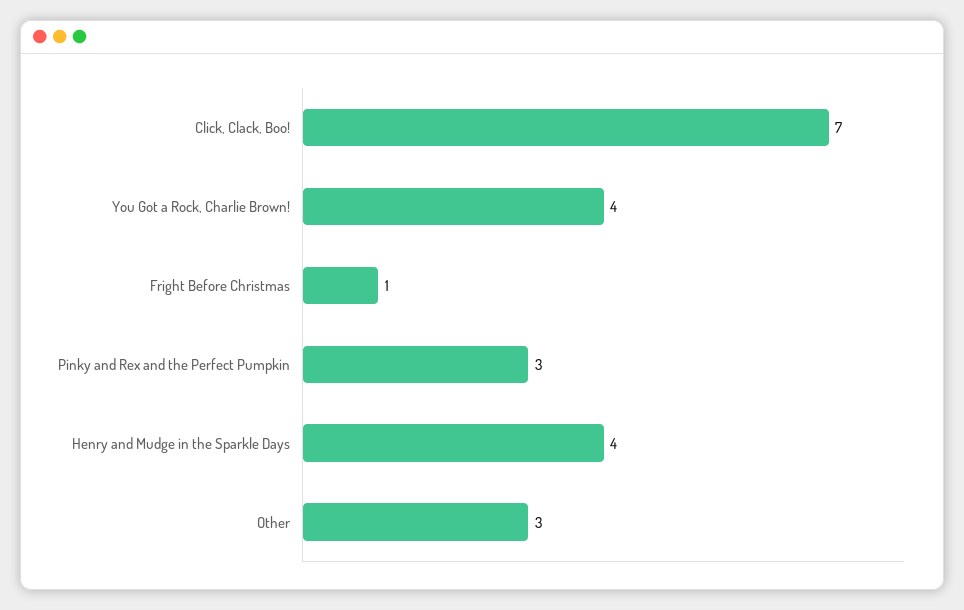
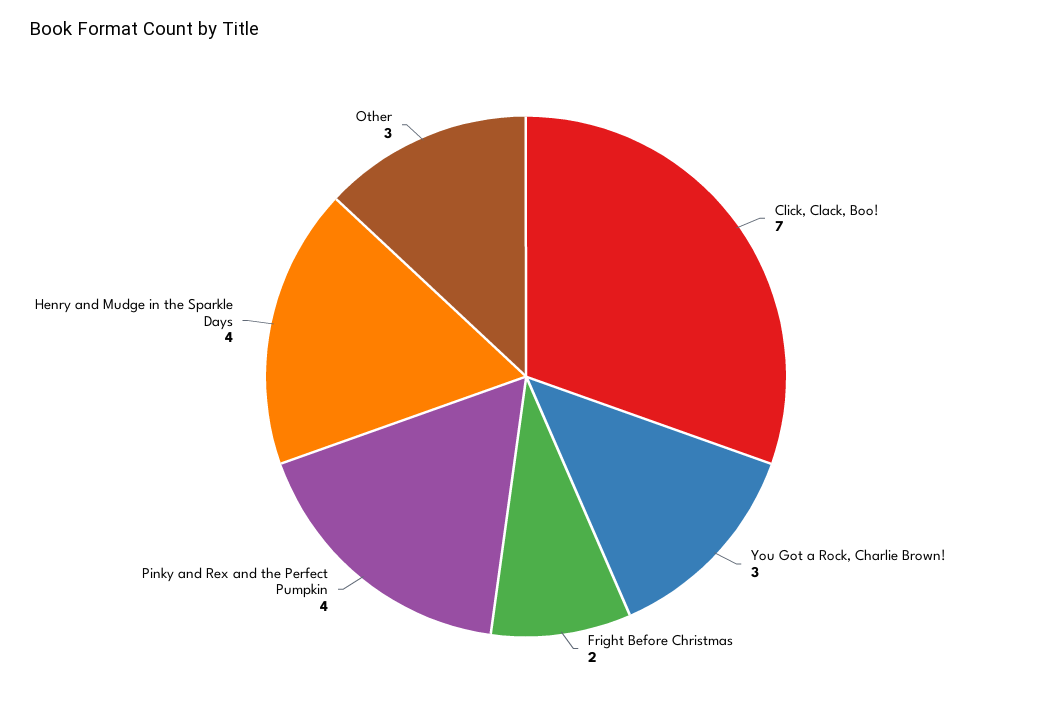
You Got a Rock, Charlie Brown!: 4 -> 3
Fright Before Christmas: 1 -> 2
Pinky and Rex and the Perfect Pumpkin: 3 -> 4

